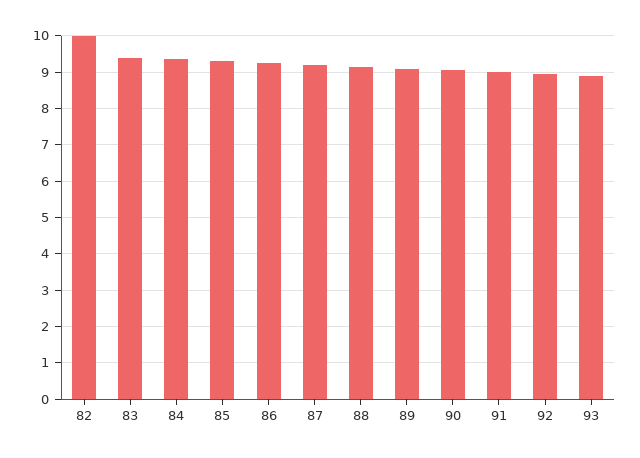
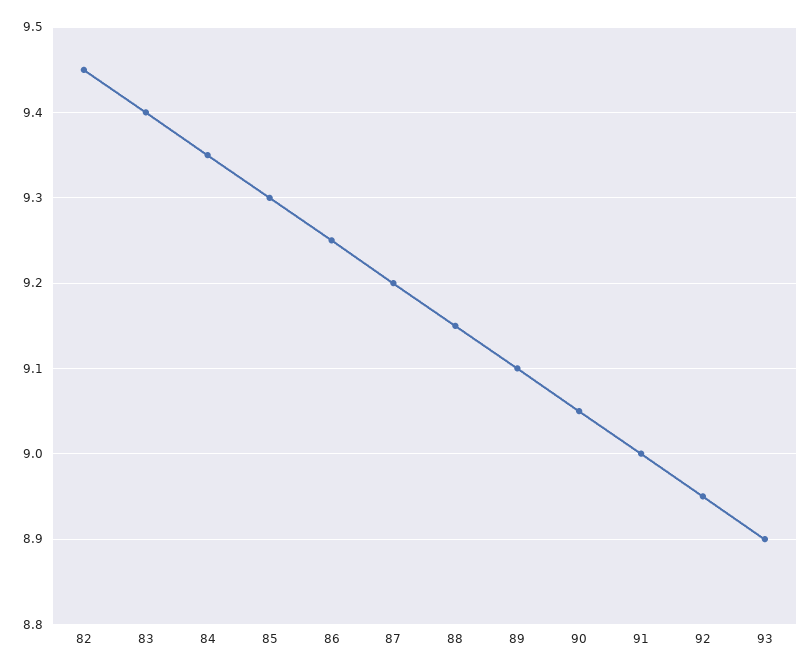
82: 10 -> 9.45

